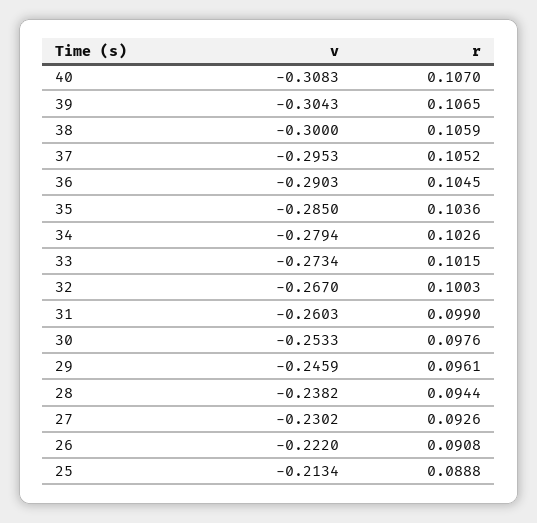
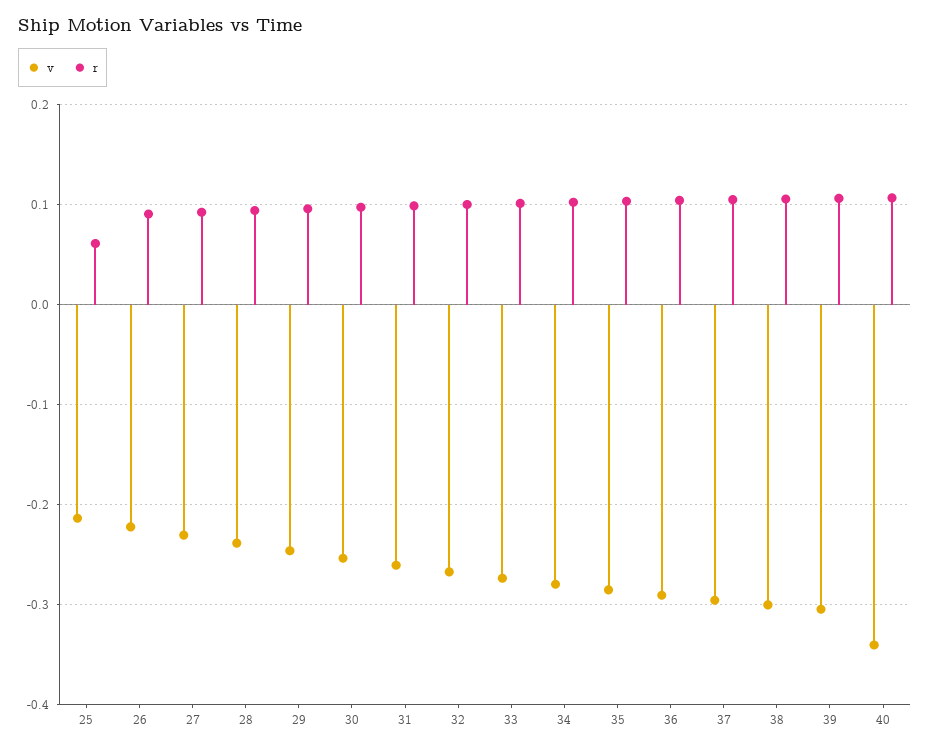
v, 40: -0.3083 -> -0.34
r, 25: 0.0888 -> 0.06

